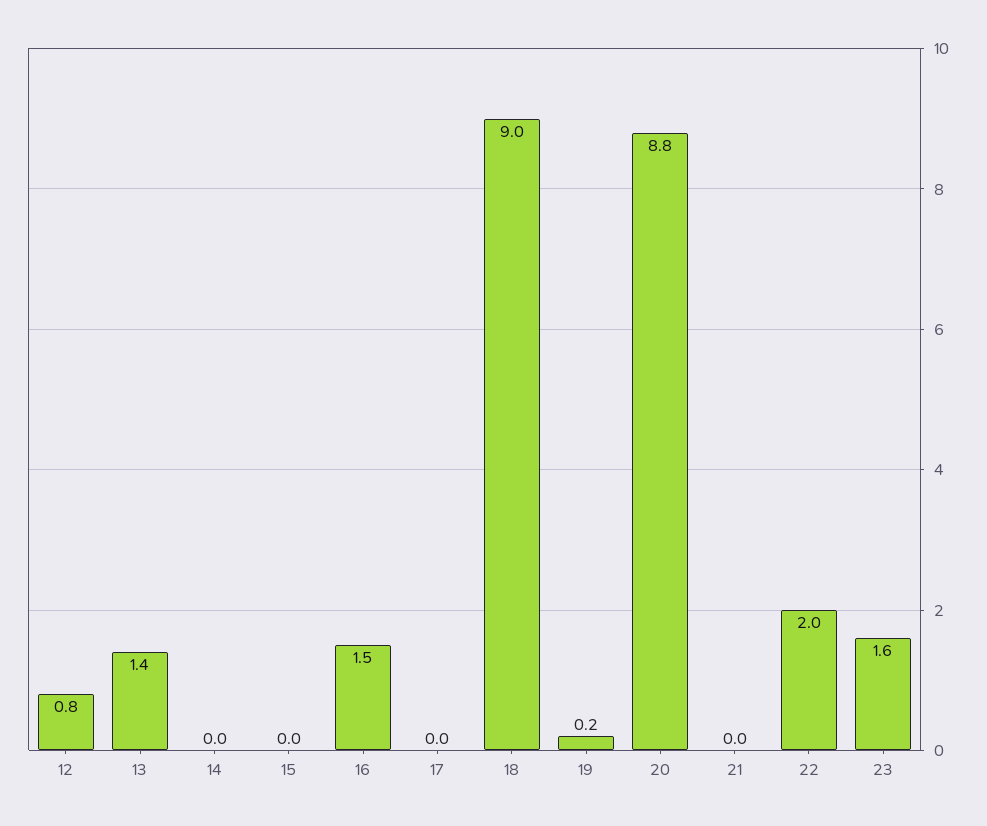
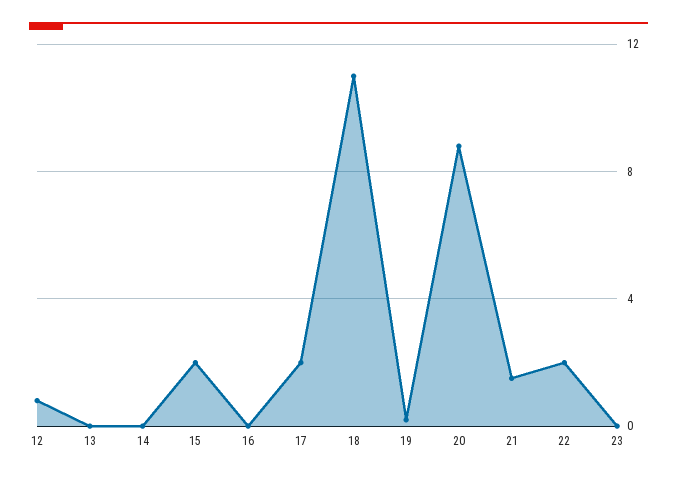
13: 1.4 -> 0
15: 0 -> 2
16: 1.5 -> 0
17: 0 -> 2
18: 9 -> 11
21: 0 -> 1.5
23: 1.6 -> 0

